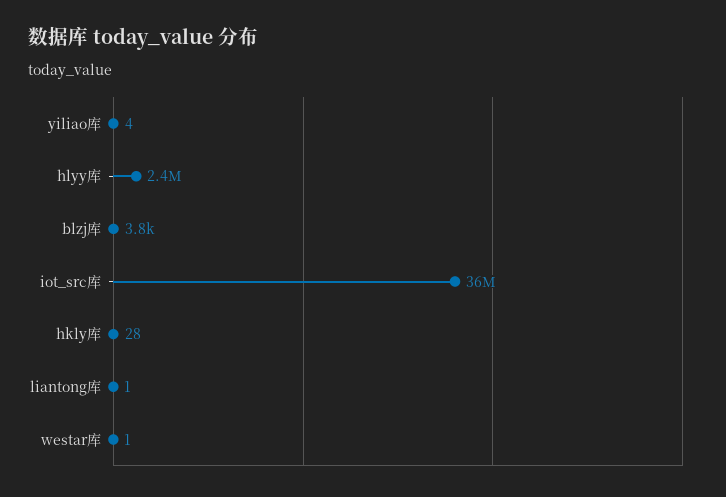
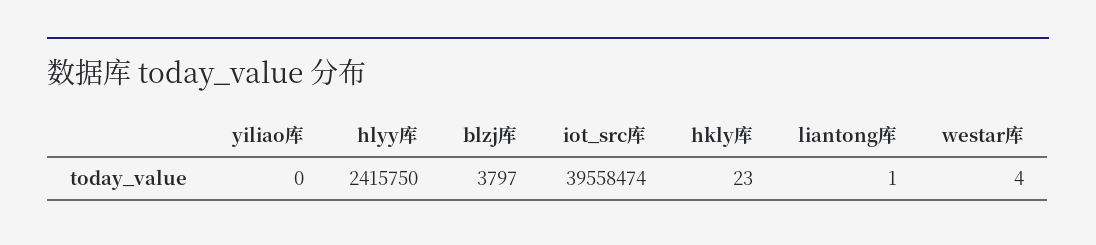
yiliao库: 4 -> 0
iot_src库: 36000000 -> 39558474
hkly库: 28 -> 23
westar库: 1 -> 4

